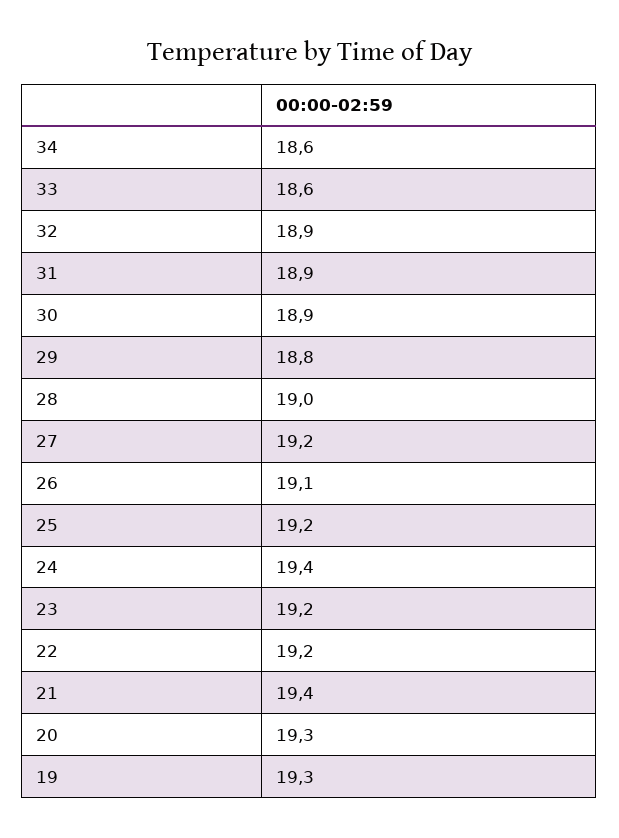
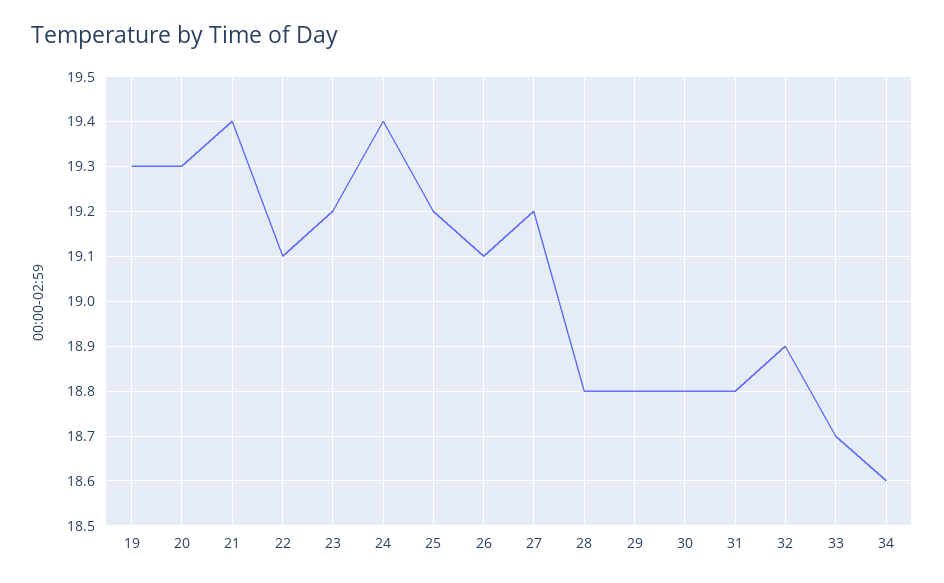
33: 18.6 -> 18.7
31: 18.9 -> 18.8
30: 18.9 -> 18.8
28: 19 -> 18.8
22: 19.2 -> 19.1

